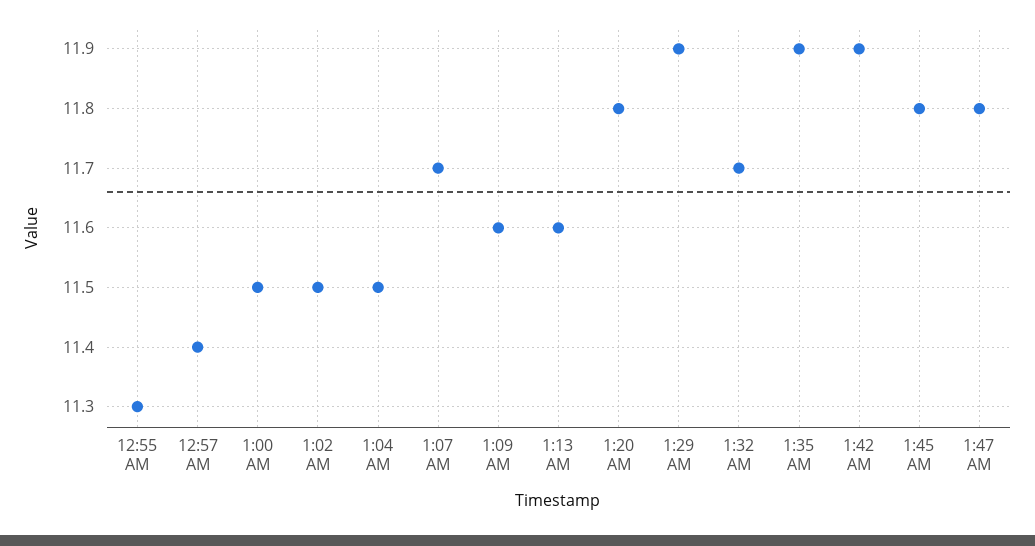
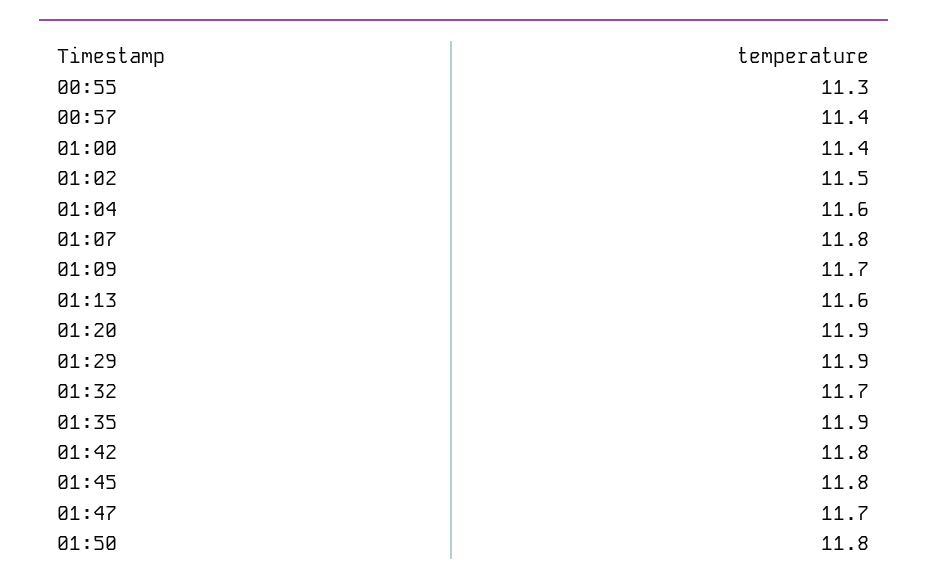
1:00 AM: 11.5 -> 11.4
1:04 AM: 11.5 -> 11.6
1:07 AM: 11.7 -> 11.8
1:09 AM: 11.6 -> 11.7
1:20 AM: 11.8 -> 11.9
1:42 AM: 11.9 -> 11.8
1:47 AM: 11.8 -> 11.7
01:50: none -> 11.8

